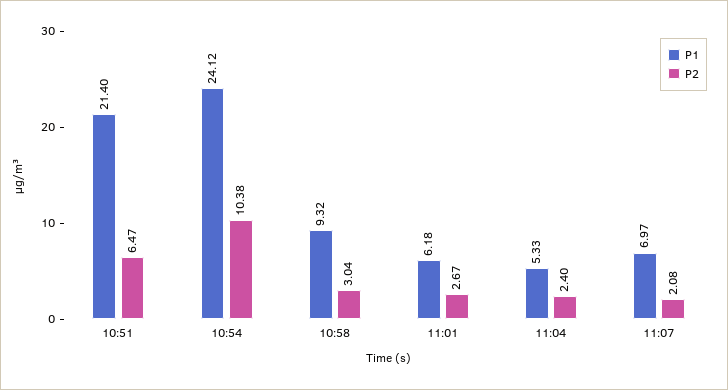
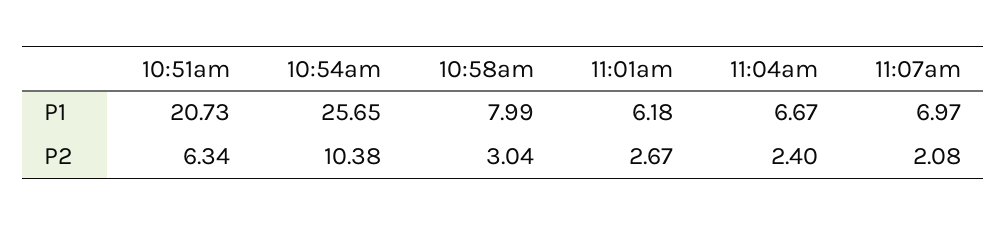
P1, 10:51: 21.4 -> 20.73
P2, 10:51: 6.47 -> 6.34
P1, 10:54: 24.12 -> 25.65
P1, 10:58: 9.32 -> 7.99
P1, 11:04: 5.33 -> 6.67

